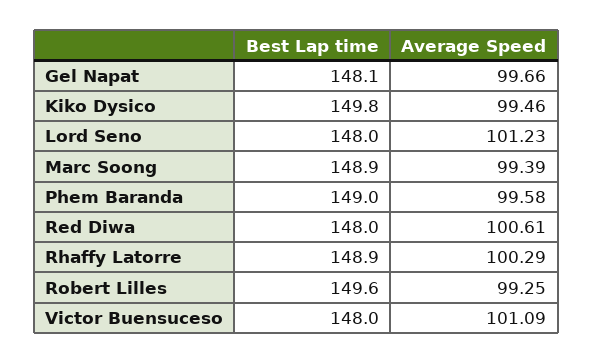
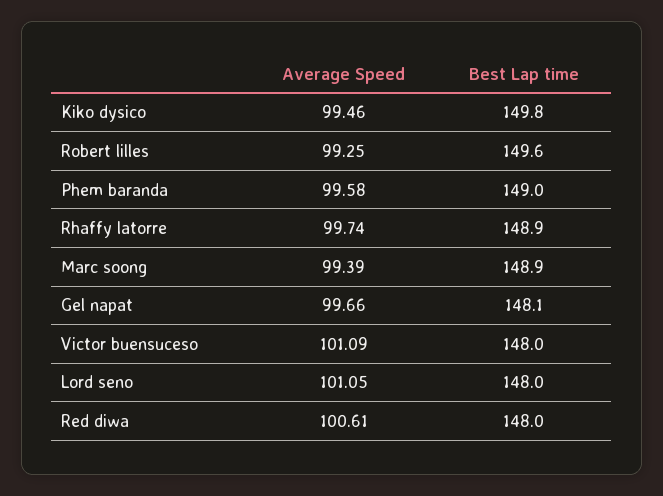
Average Speed, Lord Seno: 101.23 -> 101.05
Average Speed, Rhaffy Latorre: 100.29 -> 99.74

